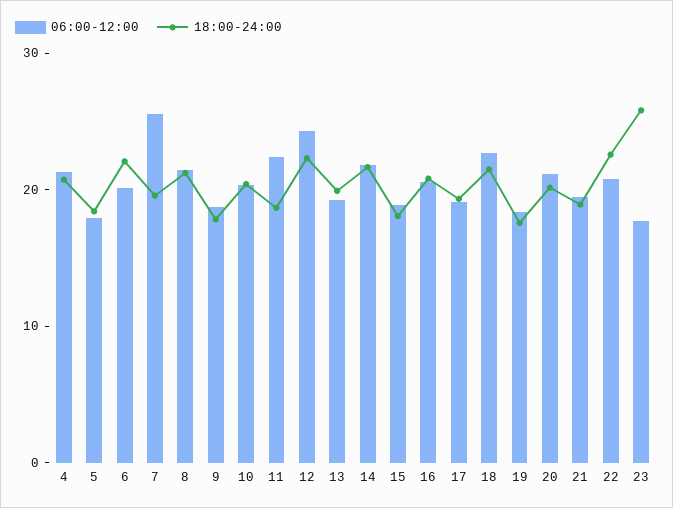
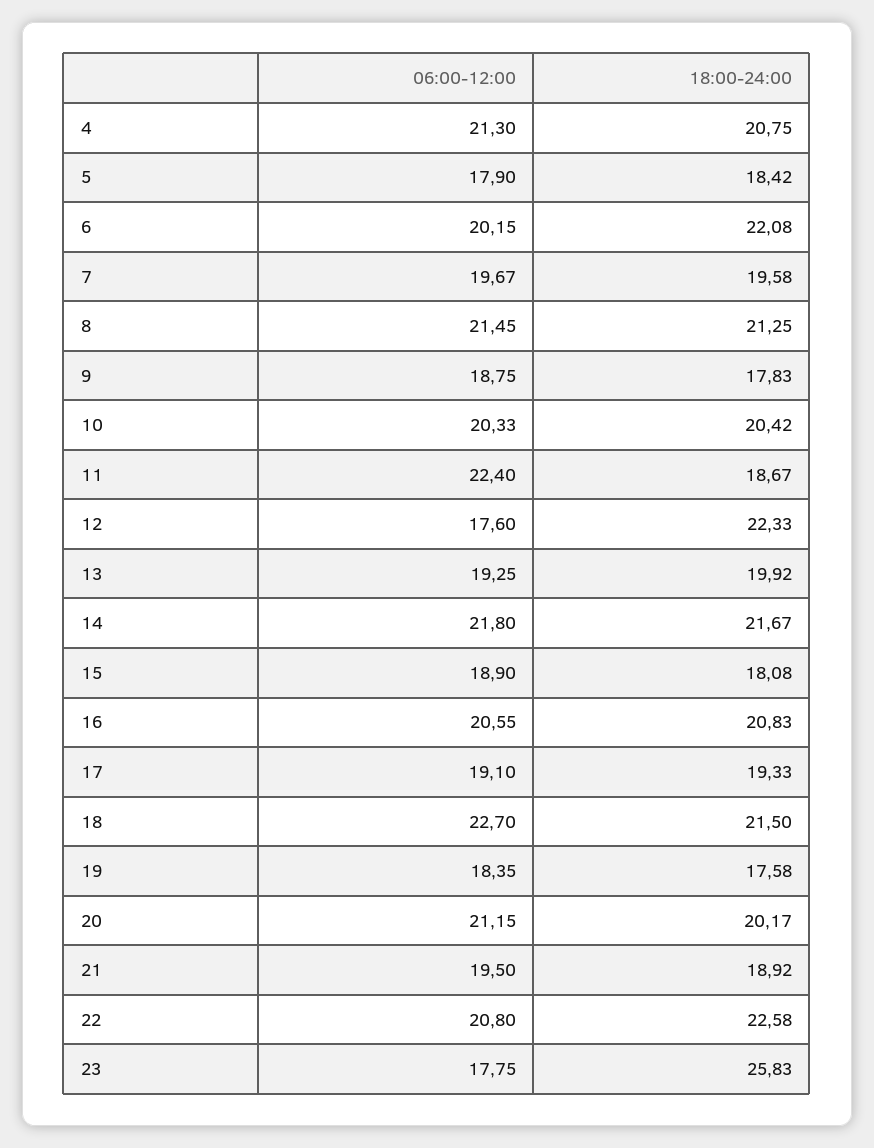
06:00-12:00, 7: 26 -> 19.67
06:00-12:00, 12: 24 -> 17.6

